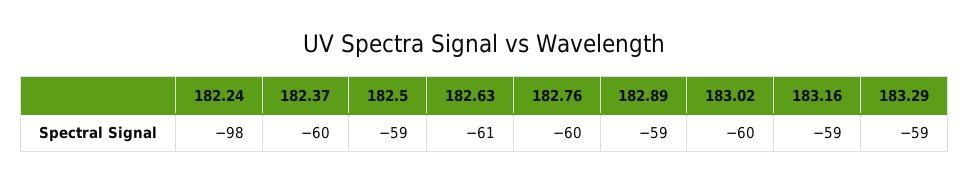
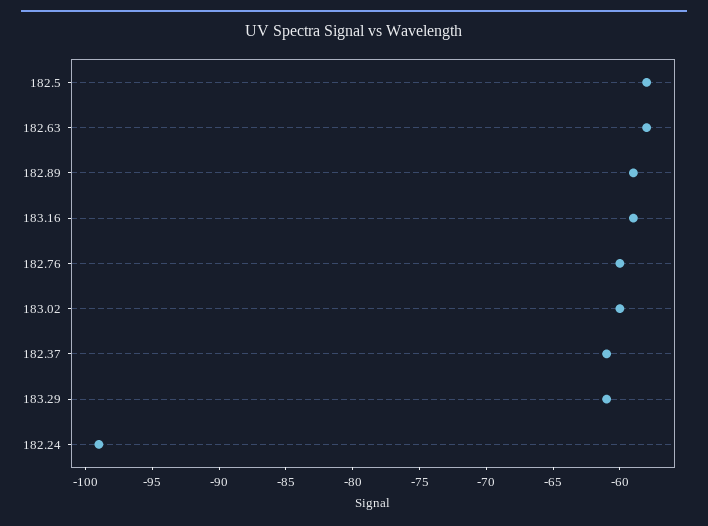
182.24: -98 -> -99
182.37: -60 -> -61
182.5: -59 -> -58
182.63: -61 -> -58
183.29: -59 -> -61

